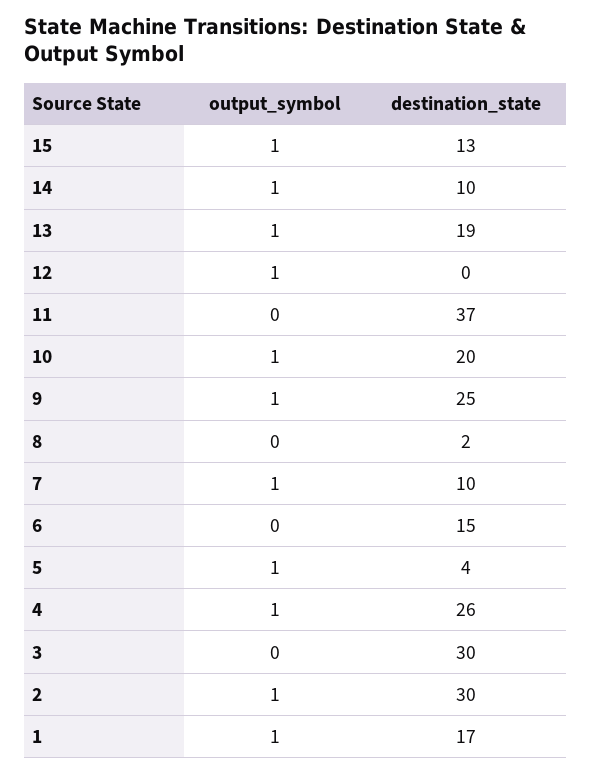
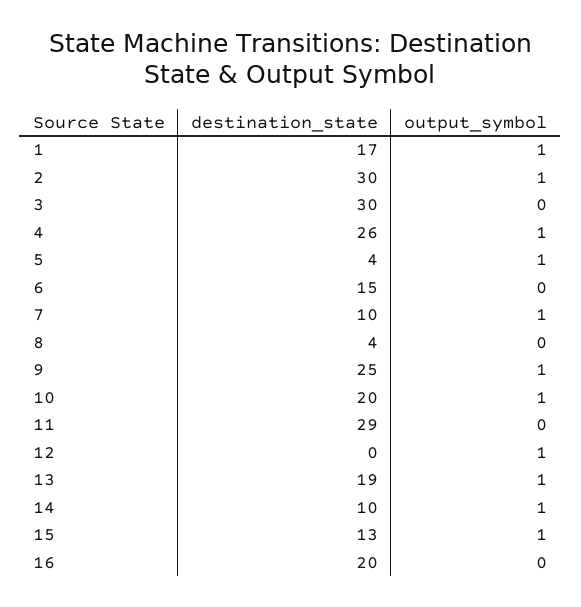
destination_state, 11: 37 -> 29
destination_state, 8: 2 -> 4
destination_state, 16: none -> 20
output_symbol, 16: none -> 0

